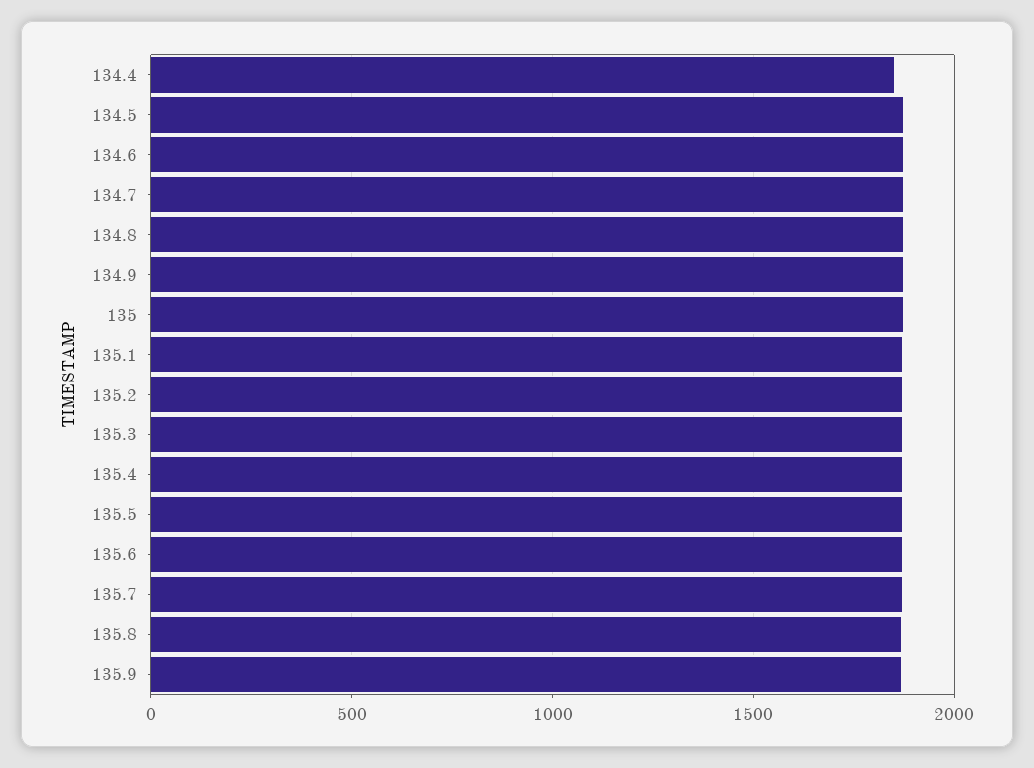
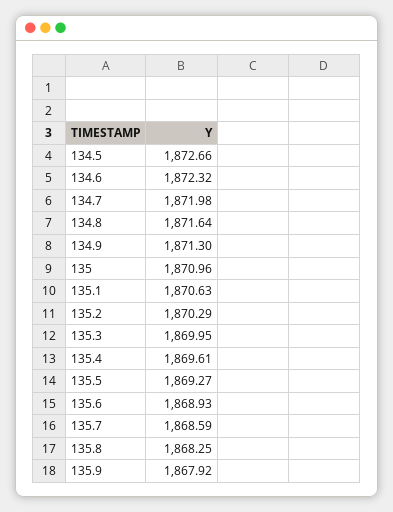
134.4: 1850 -> none

